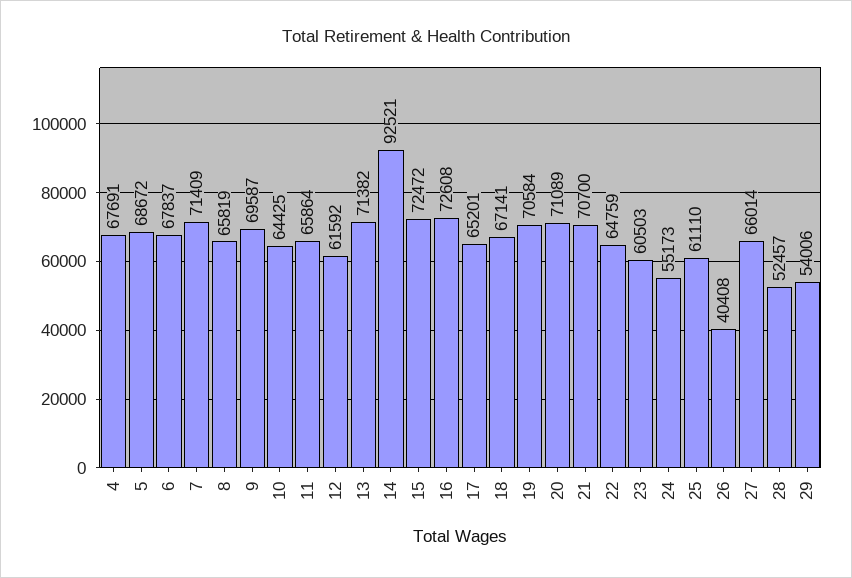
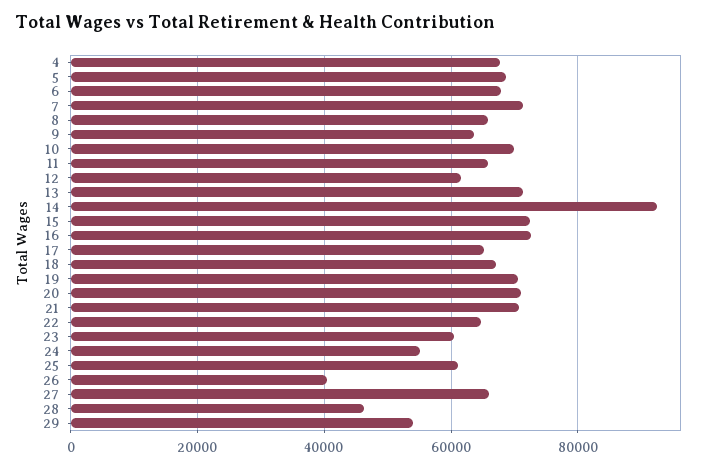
9: 69587 -> 64000
10: 64425 -> 70000
28: 52457 -> 46000

